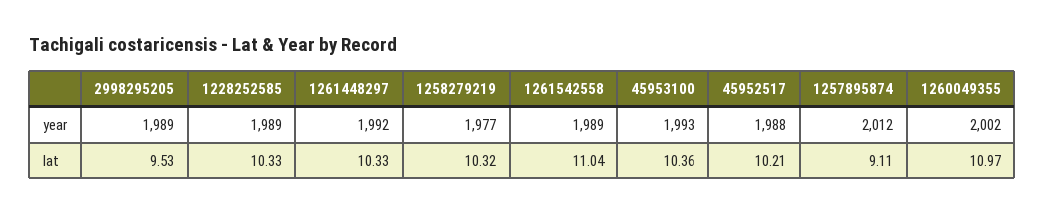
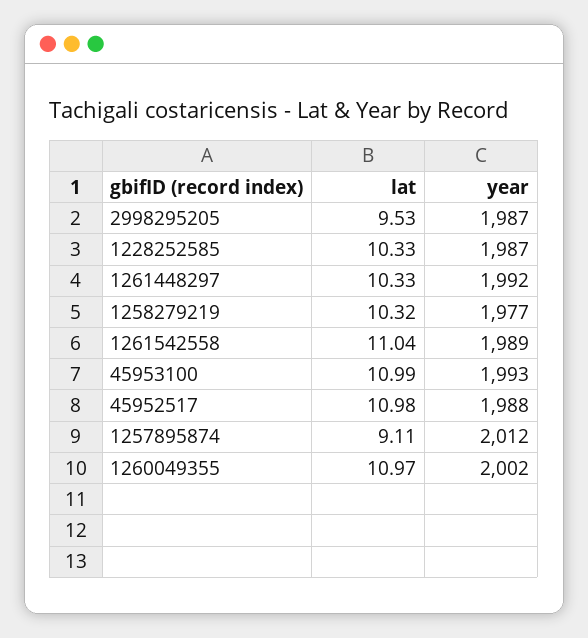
2998295205, year: 1989 -> 1987
1228252585, year: 1989 -> 1987
45953100, lat: 10.36 -> 10.99
45952517, lat: 10.21 -> 10.98

